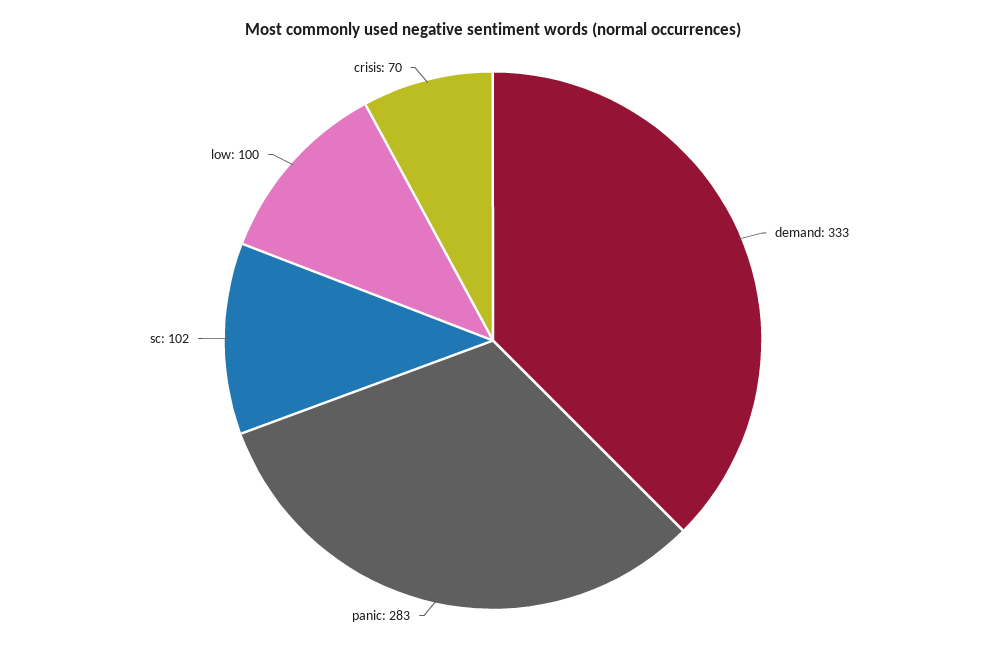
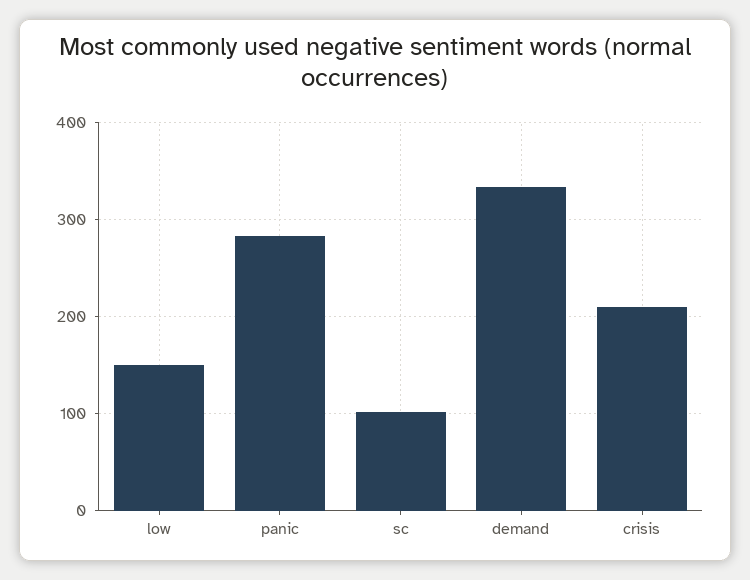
low: 100 -> 150
crisis: 70 -> 210

